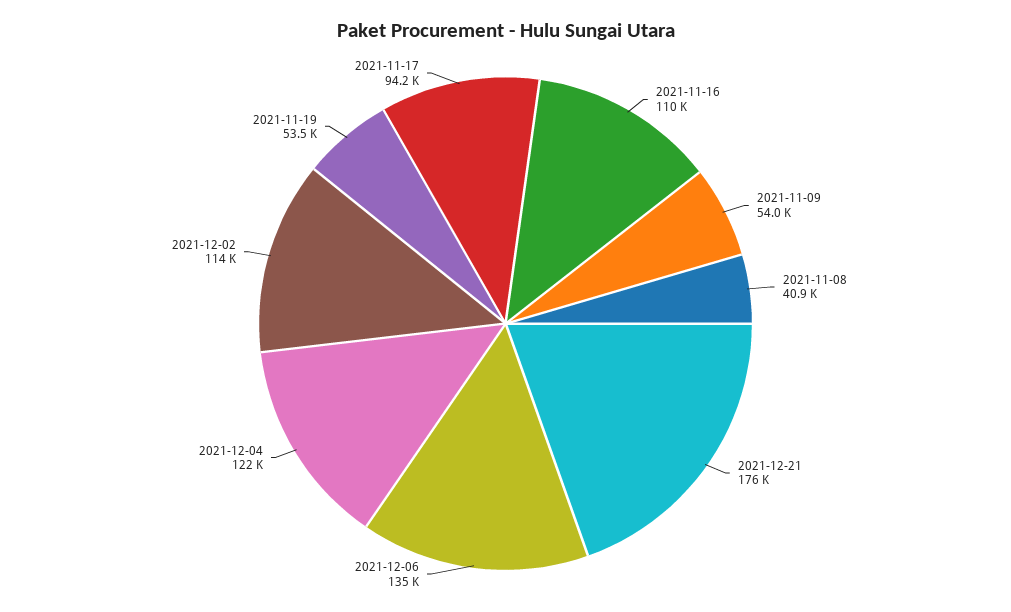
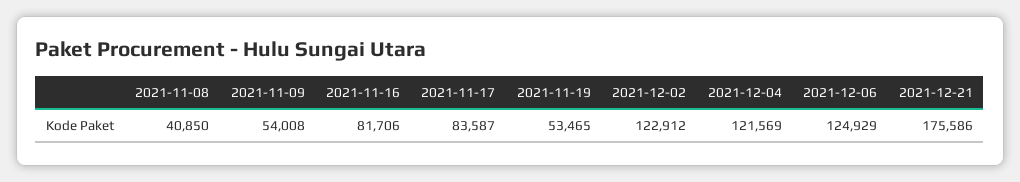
2021-11-16: 110000 -> 81706
2021-12-06: 135000 -> 124929
2021-12-02: 114000 -> 122912
2021-11-17: 94200 -> 83587

